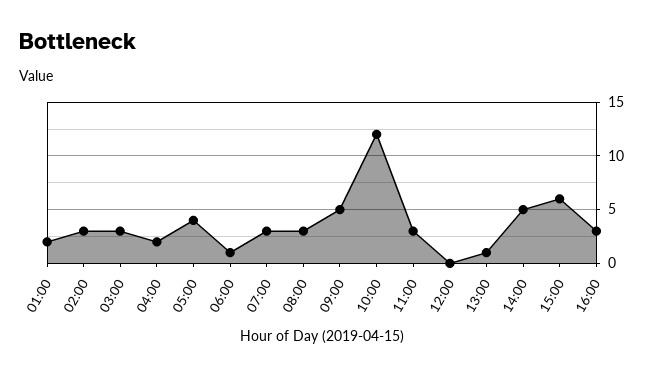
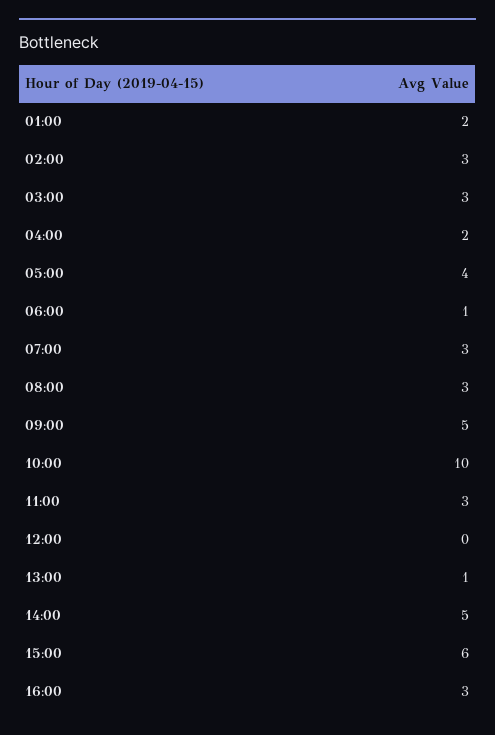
10:00: 12 -> 10

